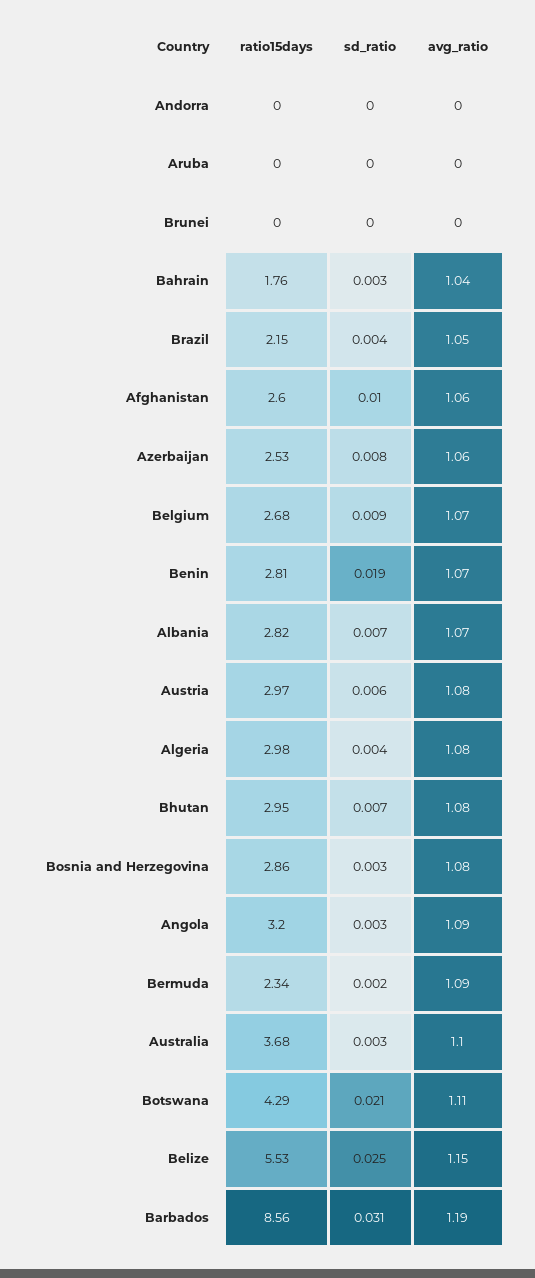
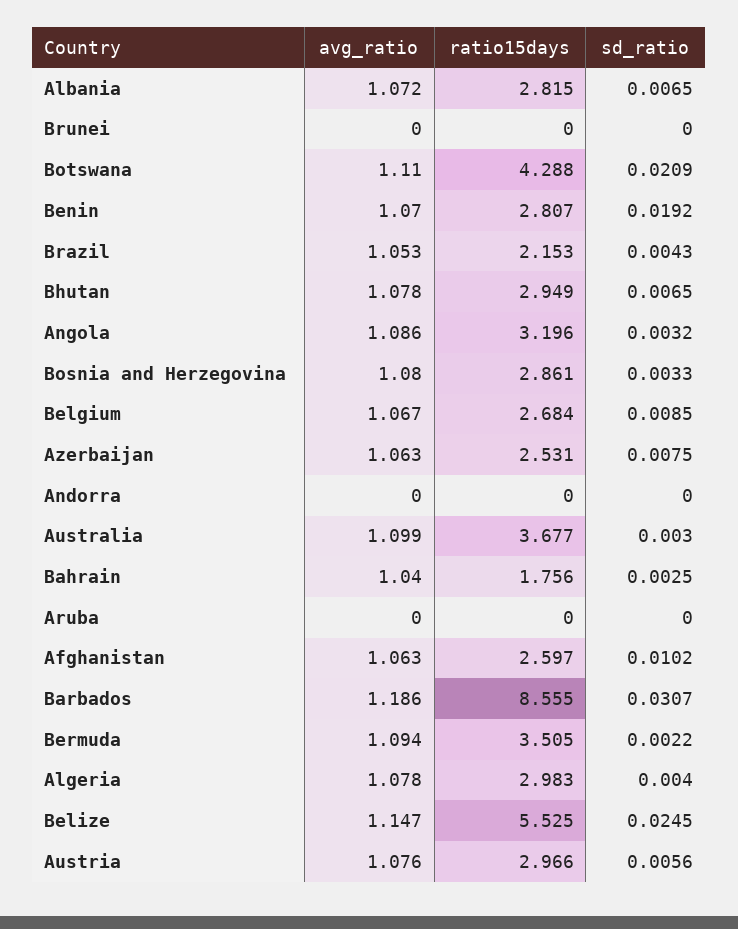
ratio15days, Bermuda: 2.34 -> 3.505

